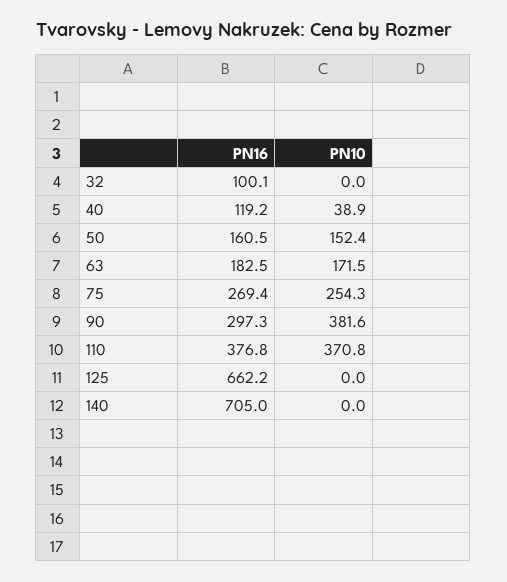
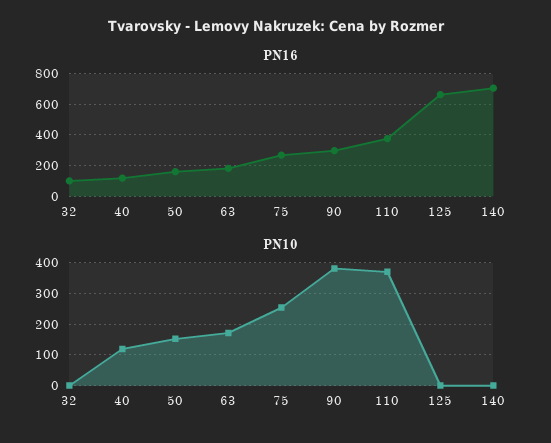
PN10, 40: 38.9 -> 120

